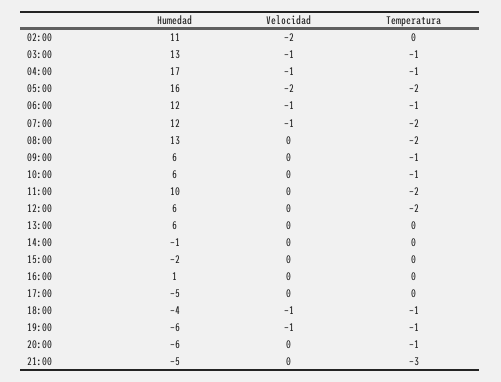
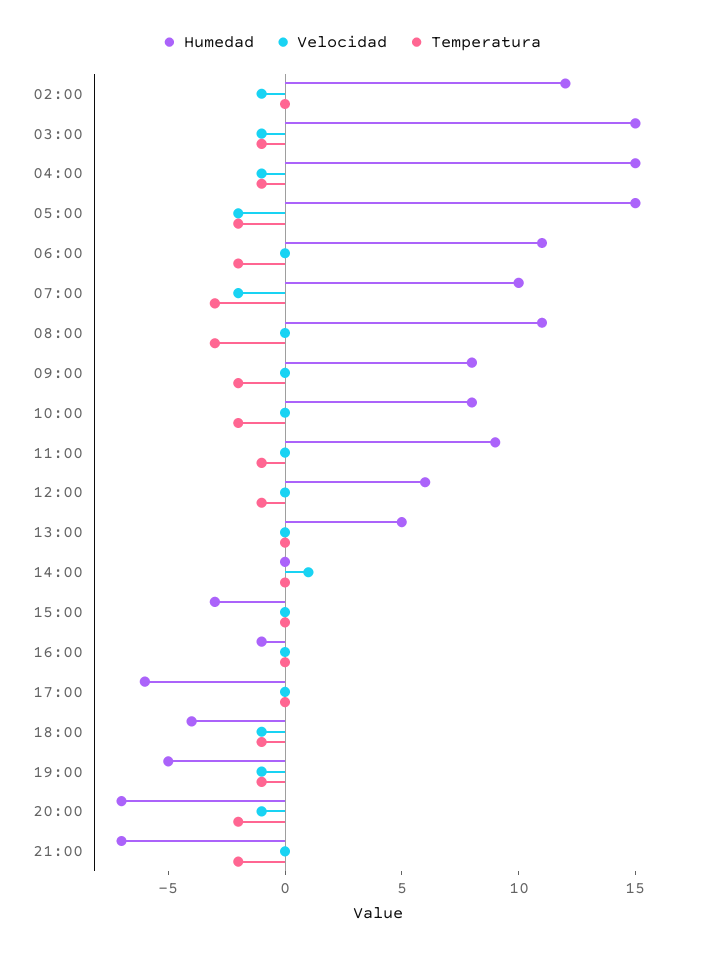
Humedad, 02:00: 11 -> 12
Velocidad, 02:00: -2 -> -1
Humedad, 03:00: 13 -> 15
Humedad, 04:00: 17 -> 15
Humedad, 05:00: 16 -> 15
Humedad, 06:00: 12 -> 11
Velocidad, 06:00: -1 -> 0
Temperatura, 06:00: -1 -> -2
Humedad, 07:00: 12 -> 10
Velocidad, 07:00: -1 -> -2
Temperatura, 07:00: -2 -> -3
Humedad, 08:00: 13 -> 11
Temperatura, 08:00: -2 -> -3
Humedad, 09:00: 6 -> 8
Temperatura, 09:00: -1 -> -2
Humedad, 10:00: 6 -> 8
Temperatura, 10:00: -1 -> -2
Humedad, 11:00: 10 -> 9
Temperatura, 11:00: -2 -> -1
Temperatura, 12:00: -2 -> -1
Humedad, 13:00: 6 -> 5
Humedad, 14:00: -1 -> 0
Velocidad, 14:00: 0 -> 1
Humedad, 15:00: -2 -> -3
Humedad, 16:00: 1 -> -1
Humedad, 17:00: -5 -> -6
Humedad, 19:00: -6 -> -5
Humedad, 20:00: -6 -> -7
Velocidad, 20:00: 0 -> -1
Temperatura, 20:00: -1 -> -2
Humedad, 21:00: -5 -> -7
Temperatura, 21:00: -3 -> -2

